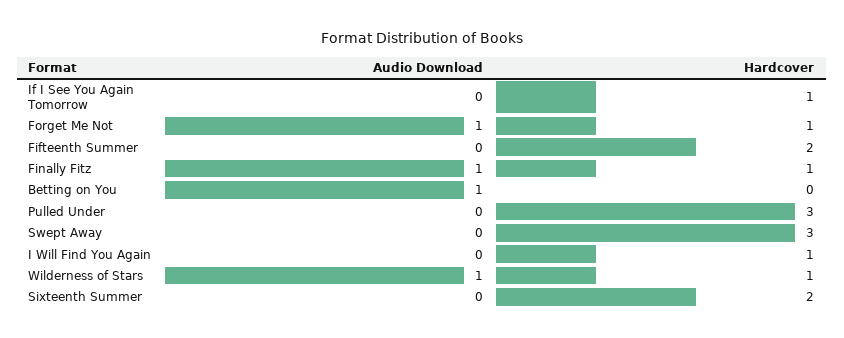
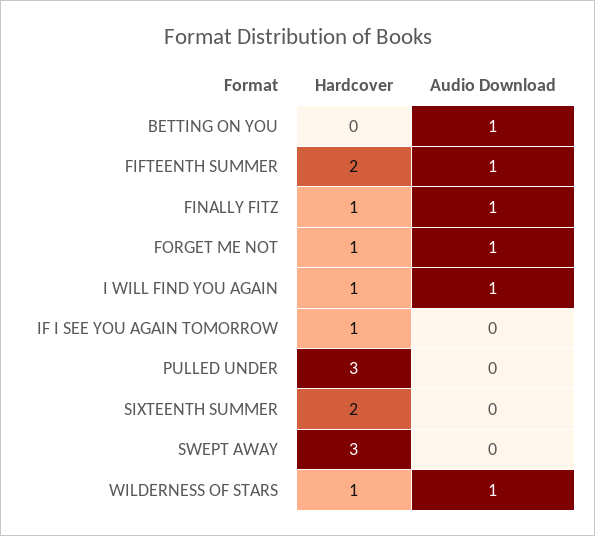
Audio Download, Fifteenth Summer: 0 -> 1
Audio Download, I Will Find You Again: 0 -> 1

